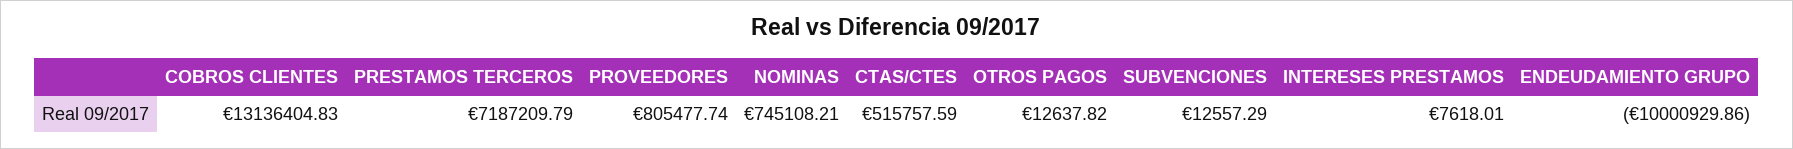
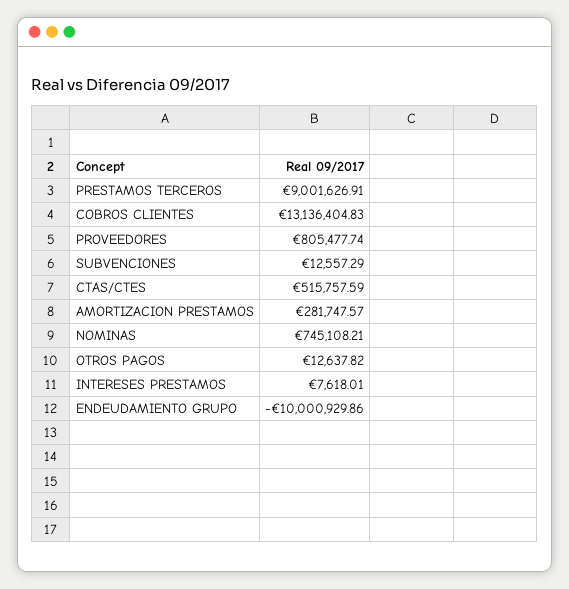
PRESTAMOS TERCEROS: 7187209.79 -> 9001626.91
AMORTIZACION PRESTAMOS: none -> 281747.57

